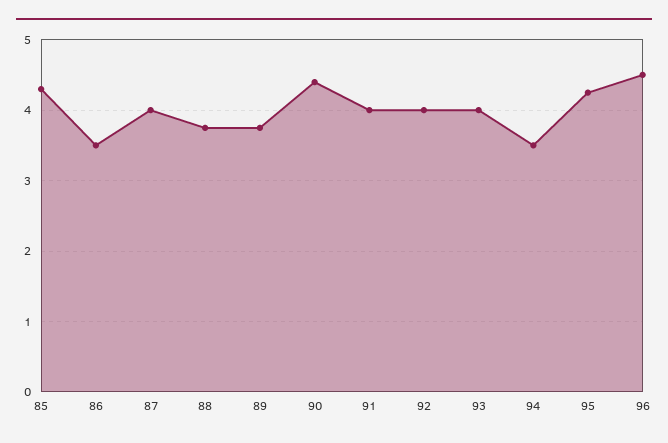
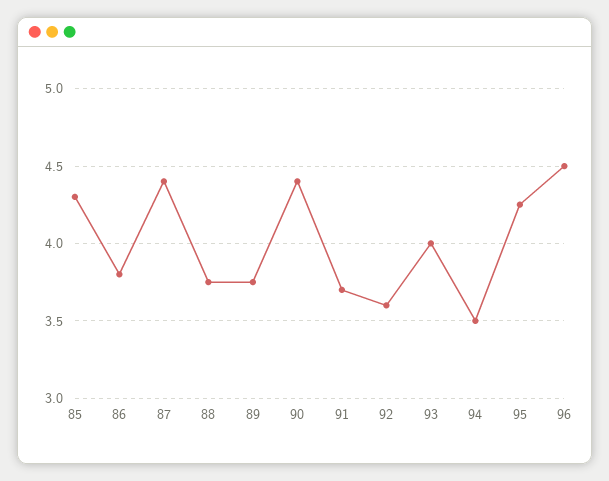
86: 3.5 -> 3.8
87: 4 -> 4.4
91: 4 -> 3.7
92: 4 -> 3.6

